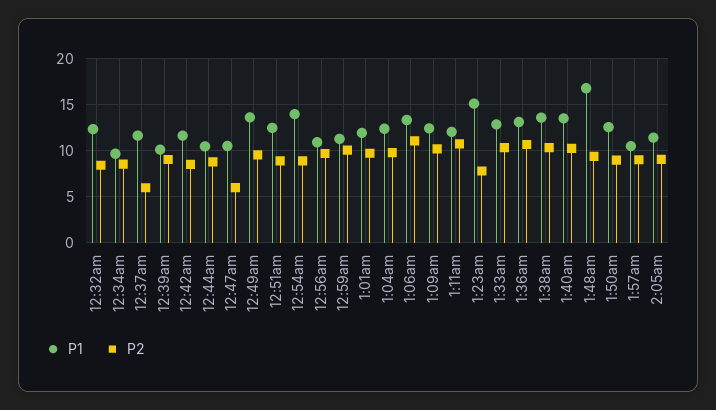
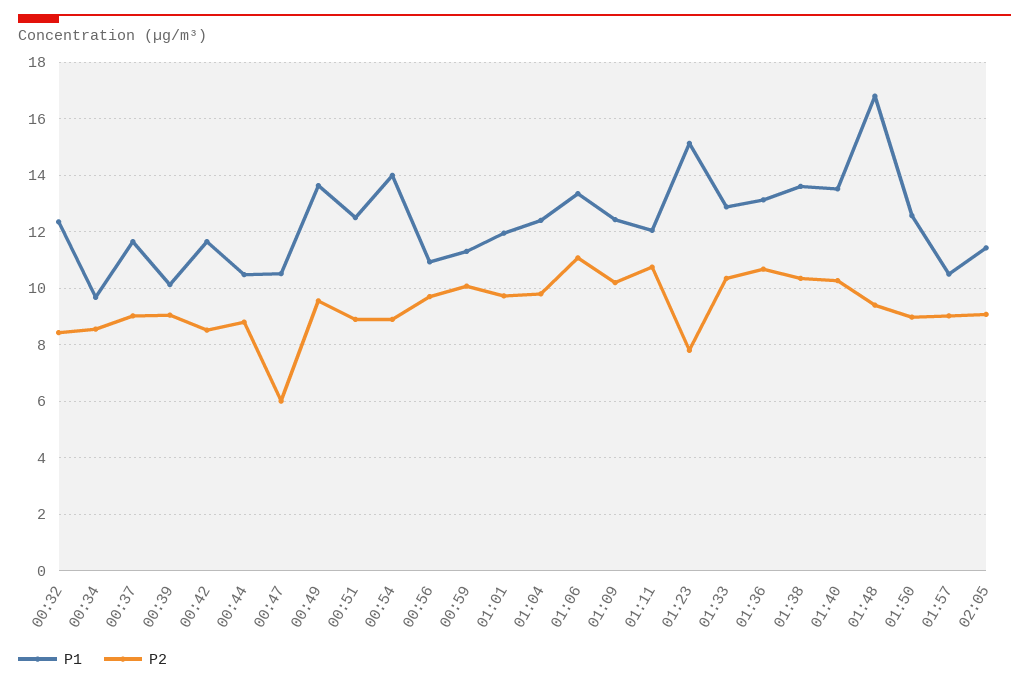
P2, 12:37am: 6 -> 9

